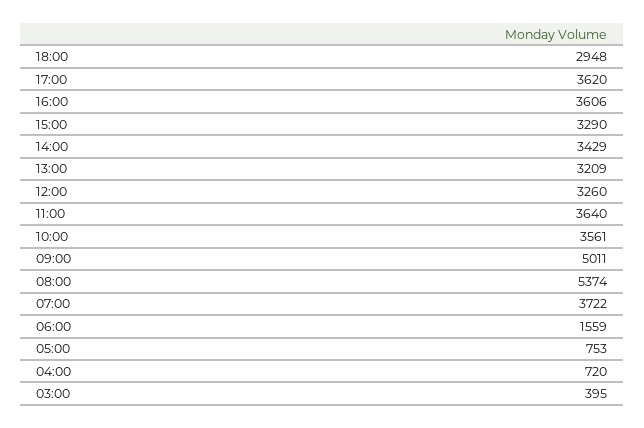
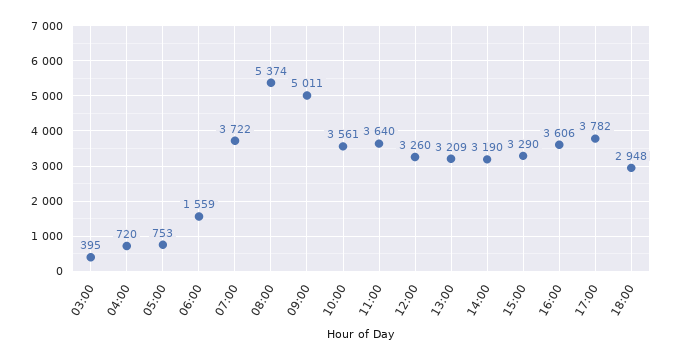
17:00: 3620 -> 3782
14:00: 3429 -> 3190

